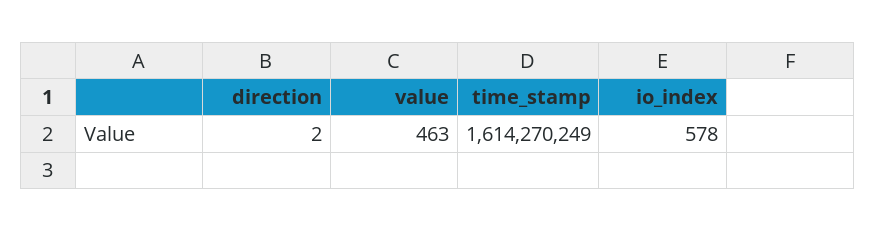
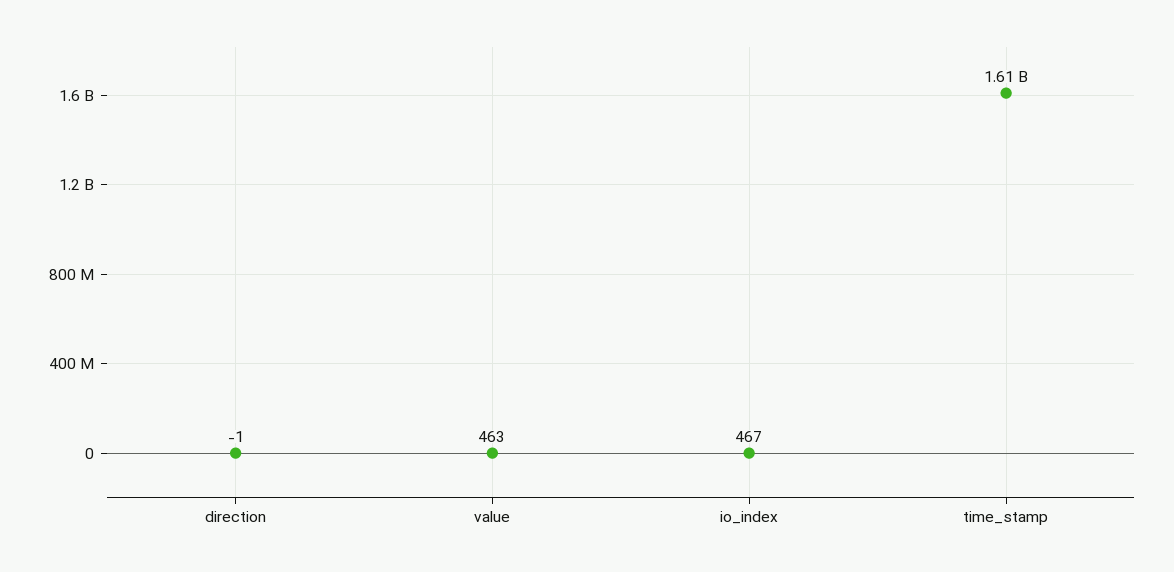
direction: 2 -> -1
io_index: 578 -> 467

